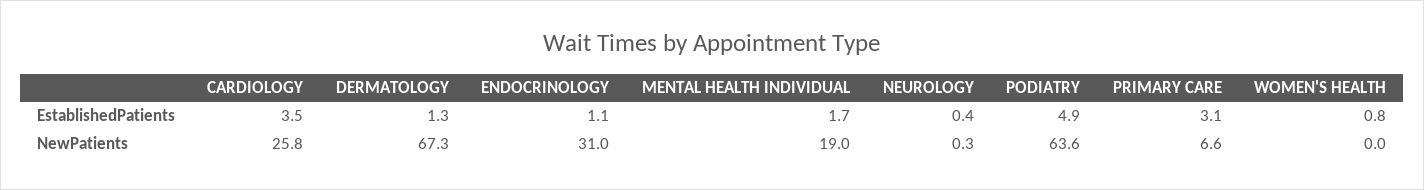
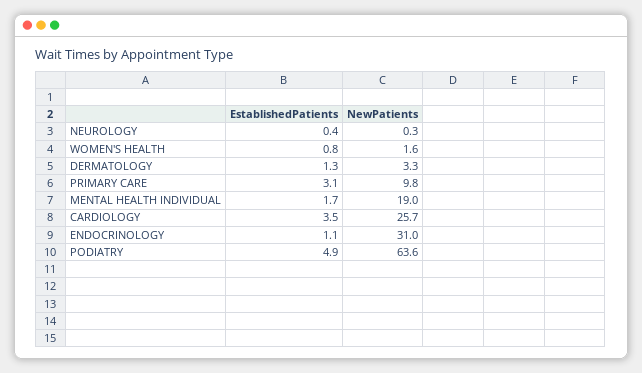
CARDIOLOGY, NewPatients: 25.8 -> 25.7
DERMATOLOGY, NewPatients: 67.3 -> 3.3
PRIMARY CARE, NewPatients: 6.6 -> 9.8
WOMEN'S HEALTH, NewPatients: 0 -> 1.6

